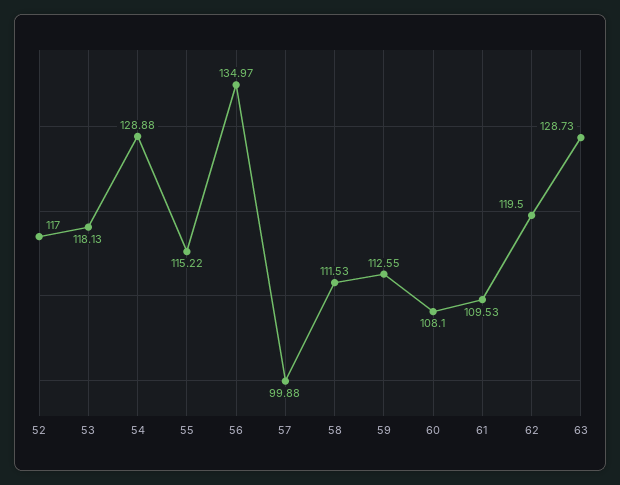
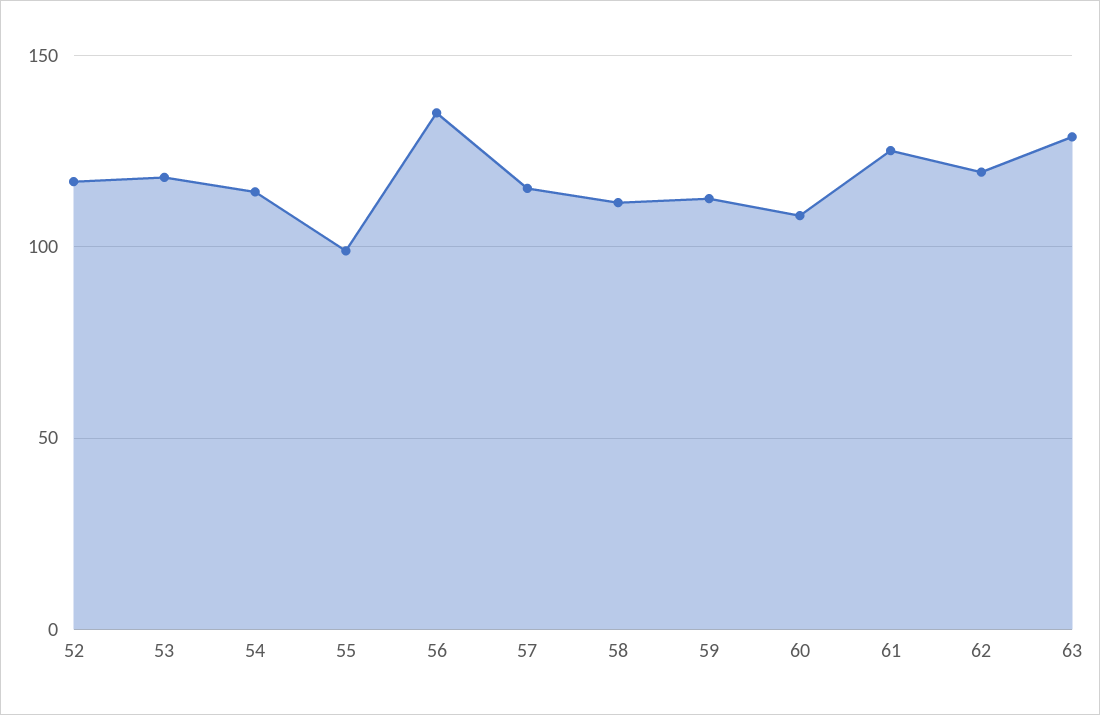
54: 128.88 -> 115
55: 115.22 -> 100
57: 99.88 -> 115
61: 109.53 -> 125

